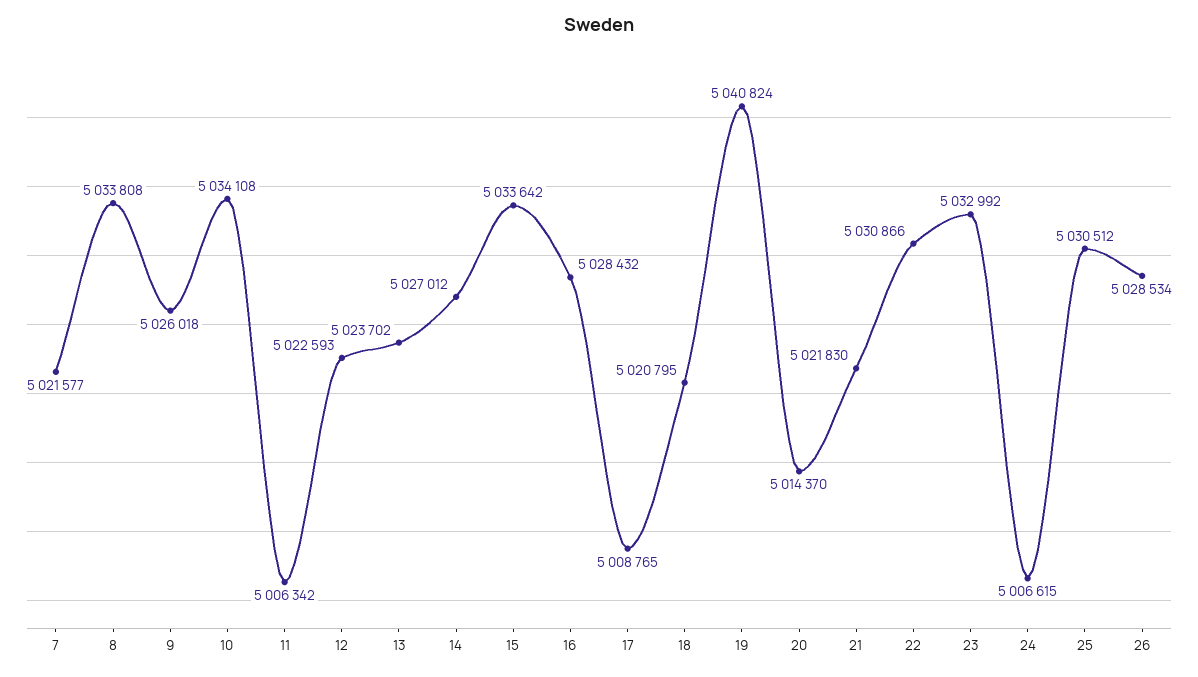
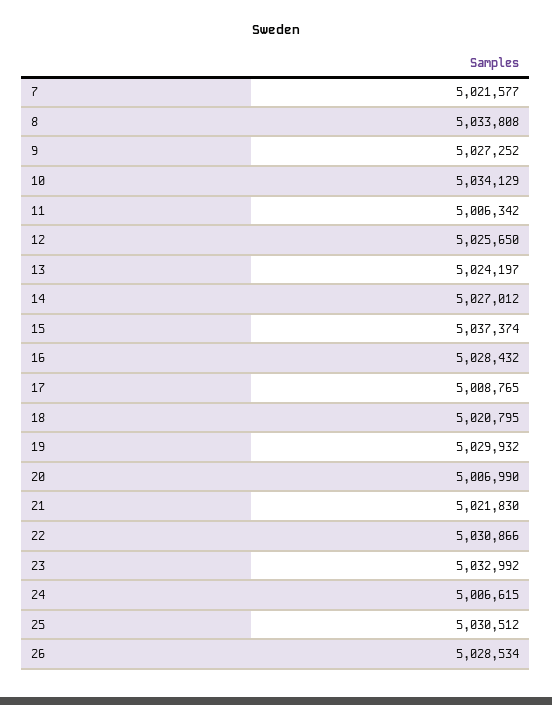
9: 5026018 -> 5027252
10: 5034108 -> 5034129
12: 5022593 -> 5025650
13: 5023702 -> 5024197
15: 5033642 -> 5037374
19: 5040824 -> 5029932
20: 5014370 -> 5006990

